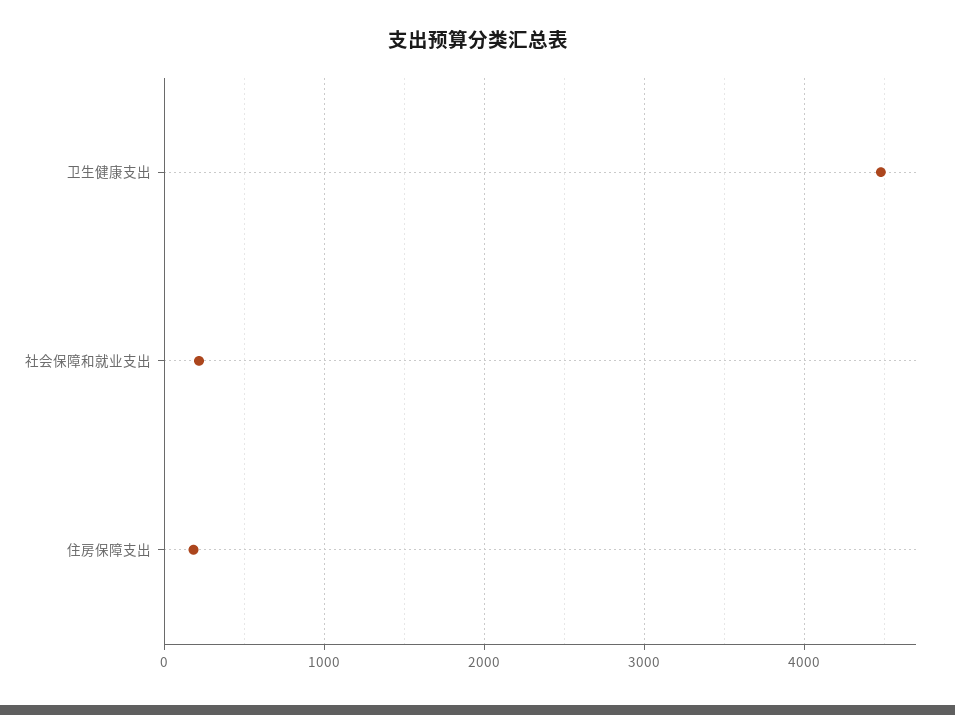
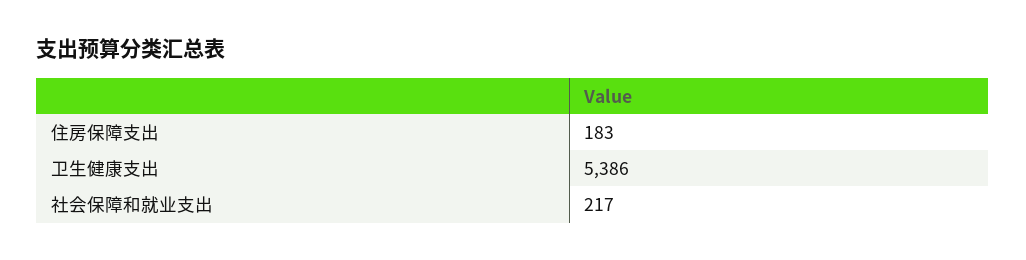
卫生健康支出: 4500 -> 5386

